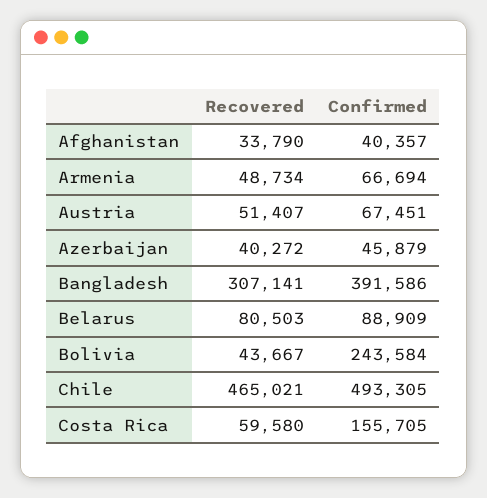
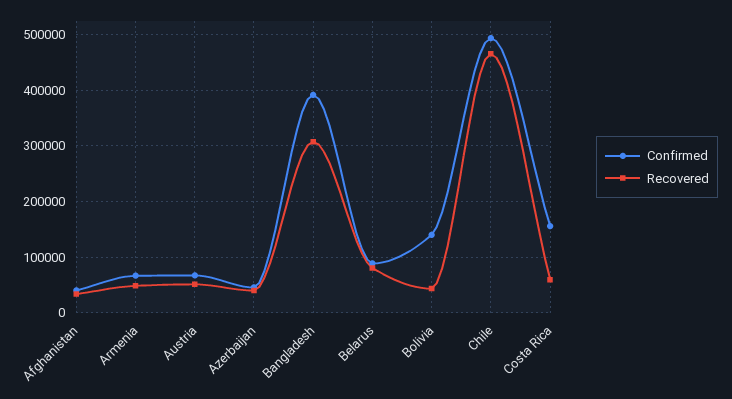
Confirmed, Bolivia: 243584 -> 140000

